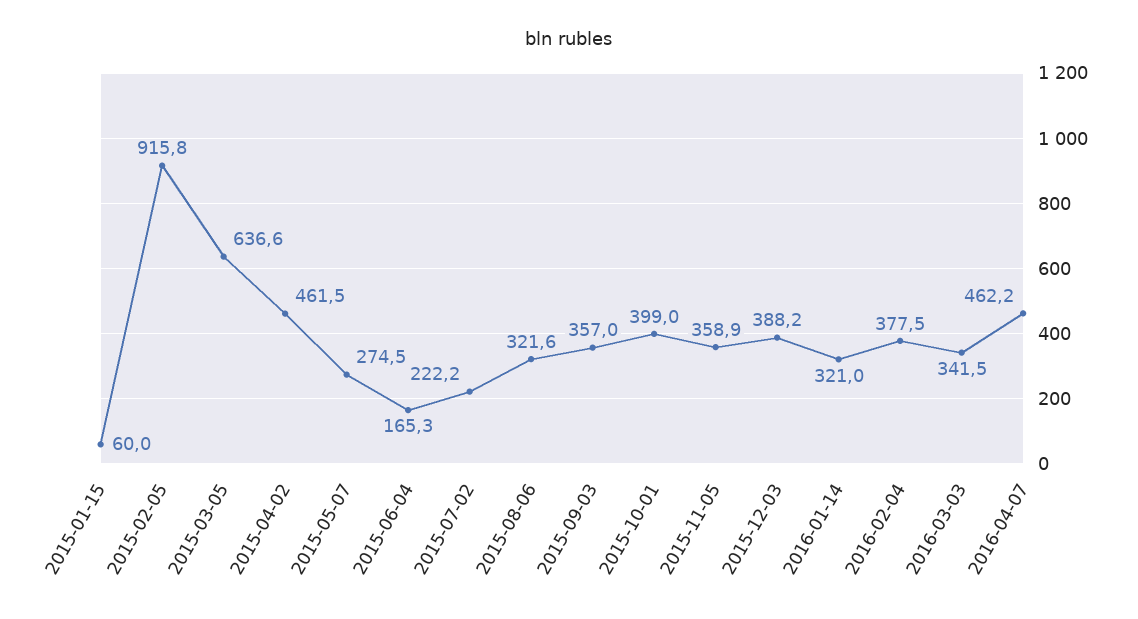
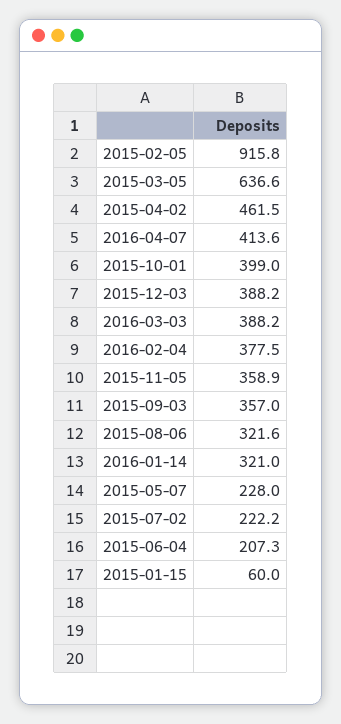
2015-05-07: 274.5 -> 228
2015-06-04: 165.3 -> 207.3
2016-03-03: 341.5 -> 388.2
2016-04-07: 462.2 -> 413.6

